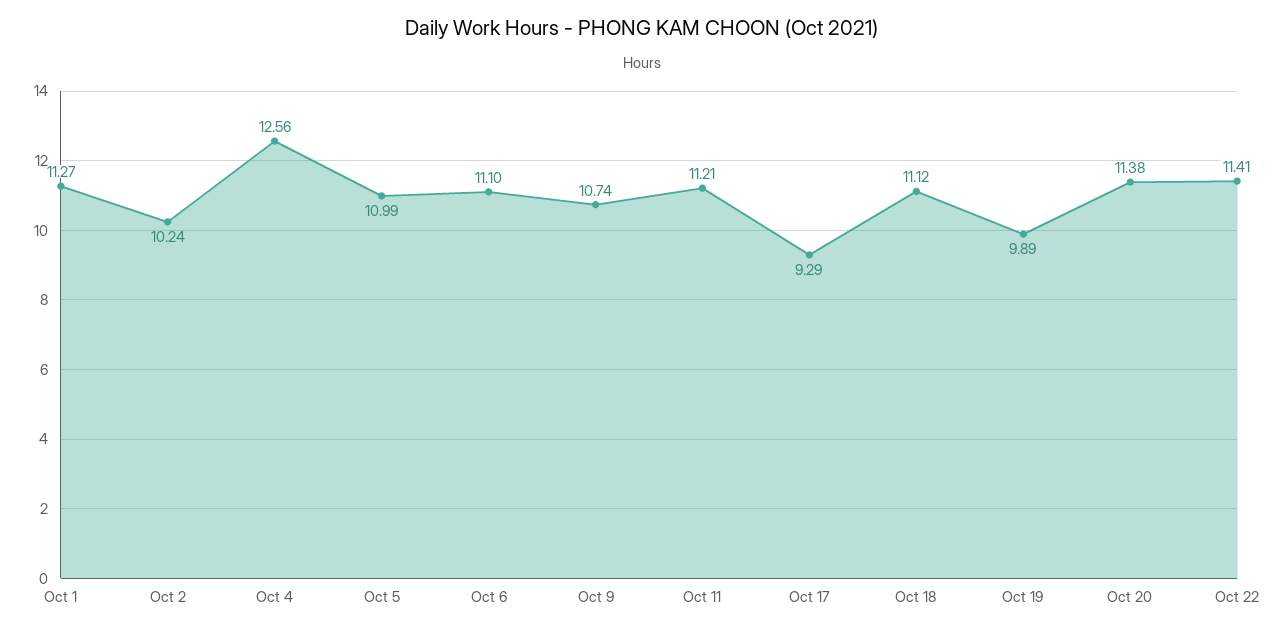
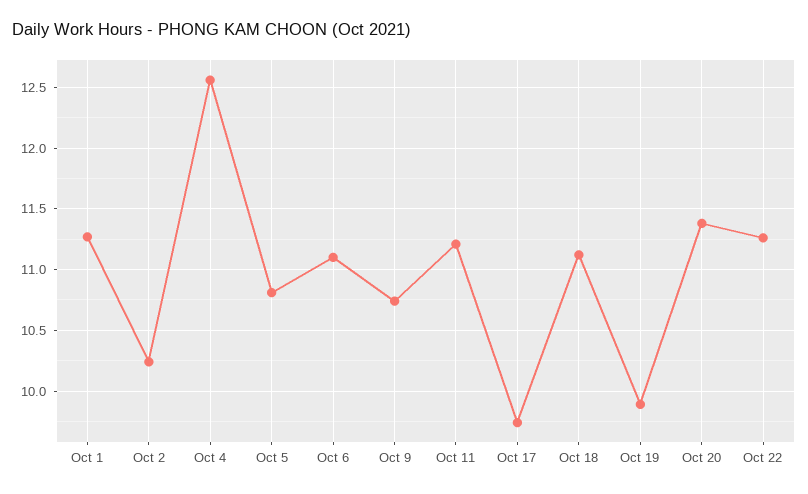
Oct 5: 10.99 -> 10.8
Oct 17: 9.29 -> 9.75
Oct 22: 11.41 -> 11.25

